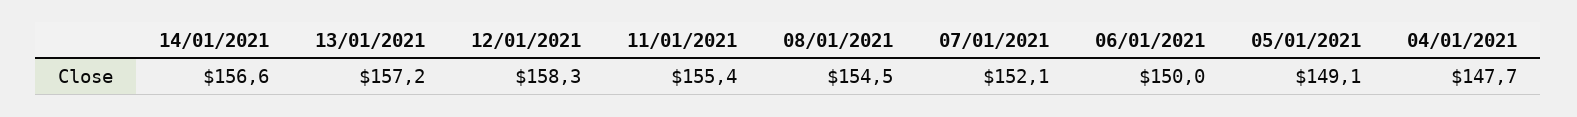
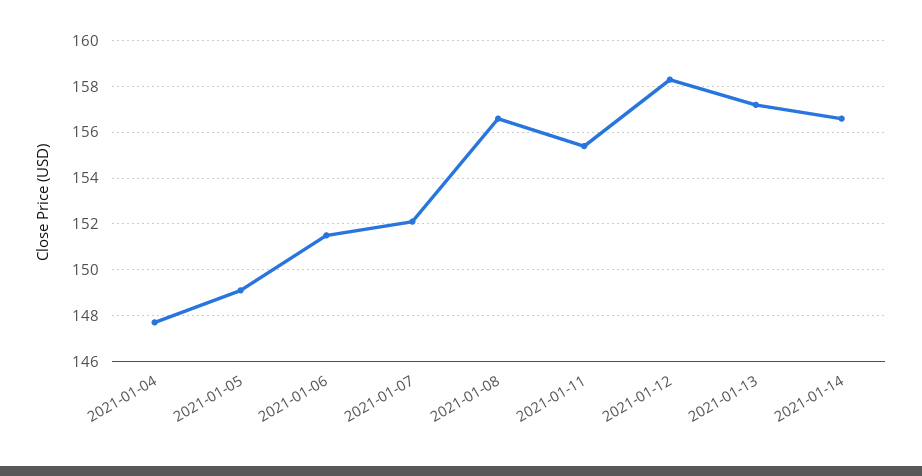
08/01/2021: 154.5 -> 156.5
06/01/2021: 150 -> 151.5

